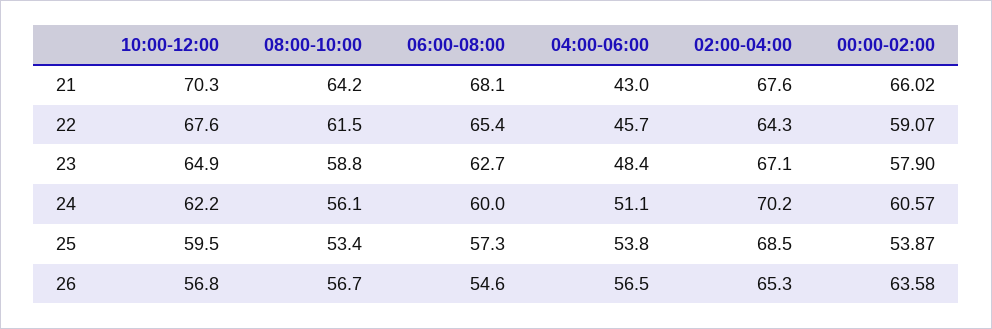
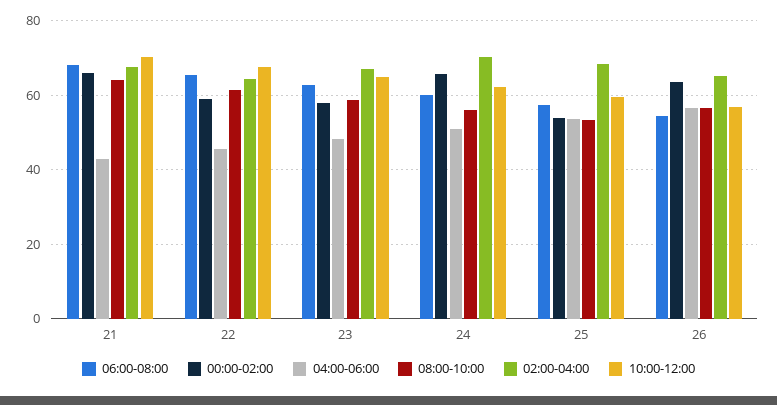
00:00-02:00, 24: 60.57 -> 66

